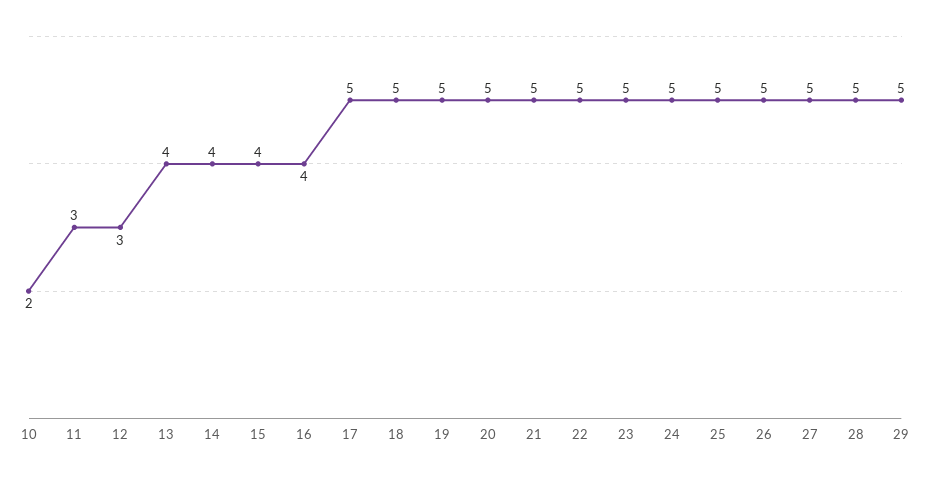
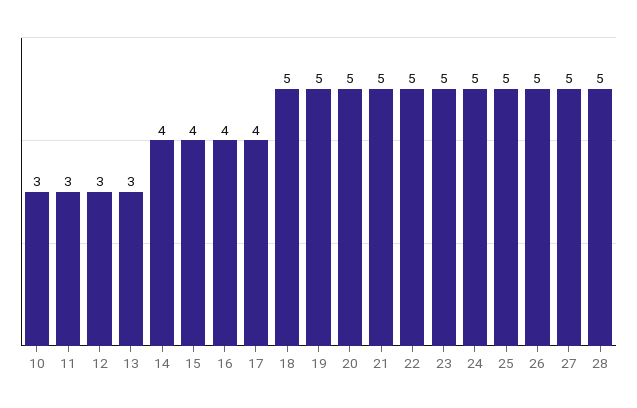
10: 2 -> 3
13: 4 -> 3
17: 5 -> 4
29: 5 -> none

